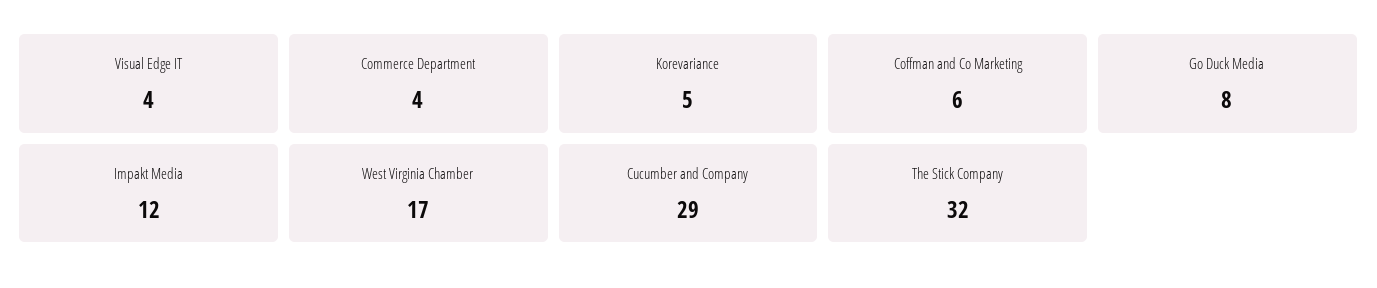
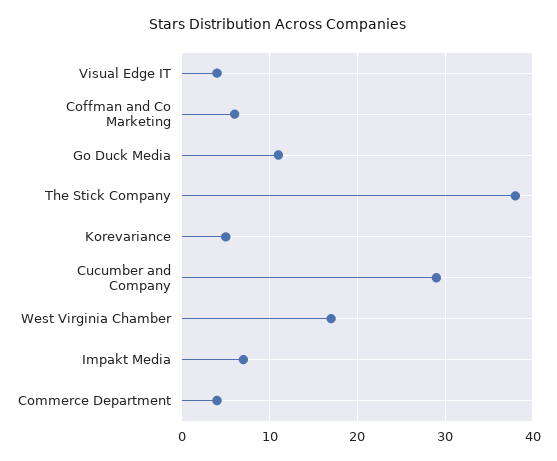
Go Duck Media: 8 -> 11
Impakt Media: 12 -> 7
The Stick Company: 32 -> 38

